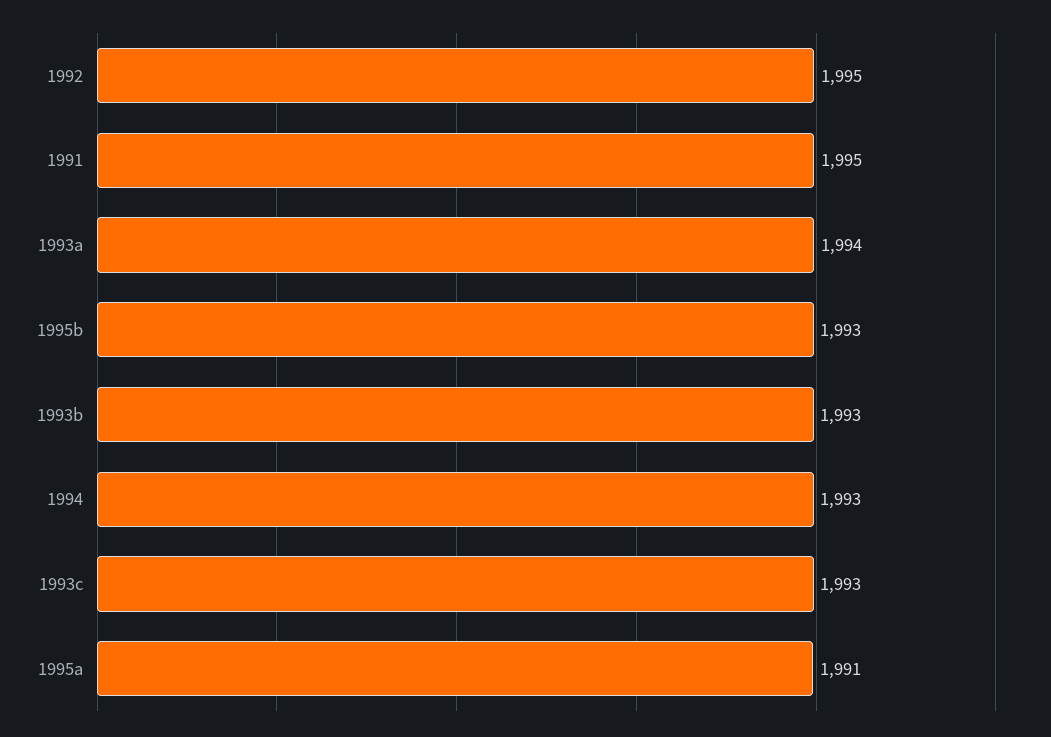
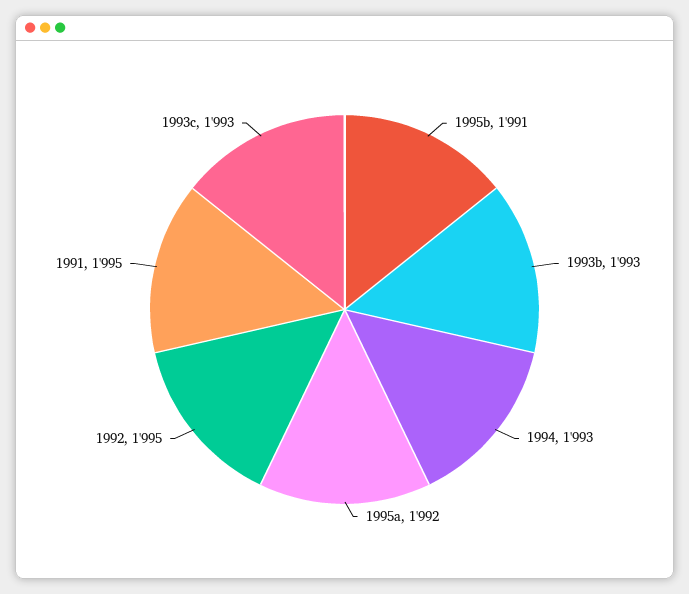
1993a: 1994 -> none
1995b: 1993 -> 1991
1995a: 1991 -> 1992

